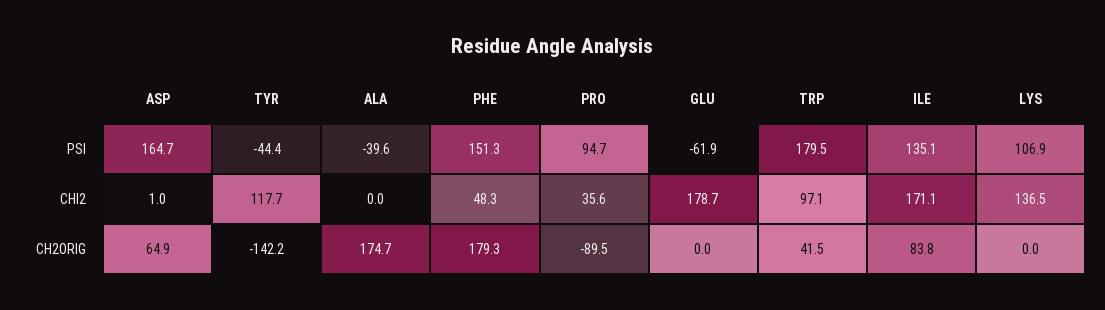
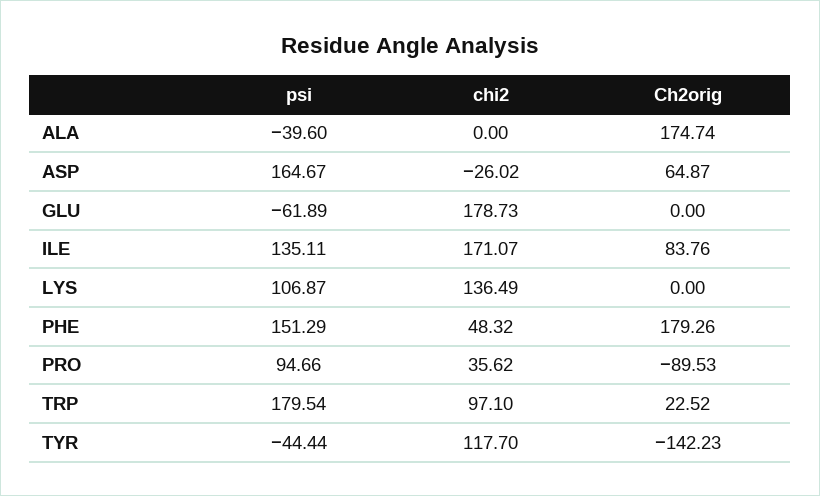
ASP, CHI2: 1 -> -26.02
TRP, CH2ORIG: 41.5 -> 22.52

